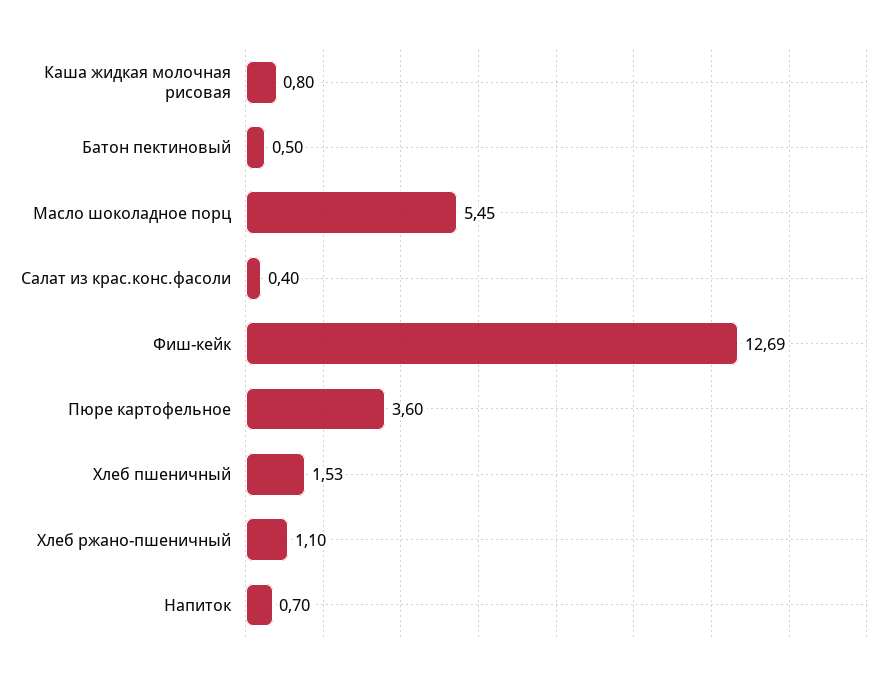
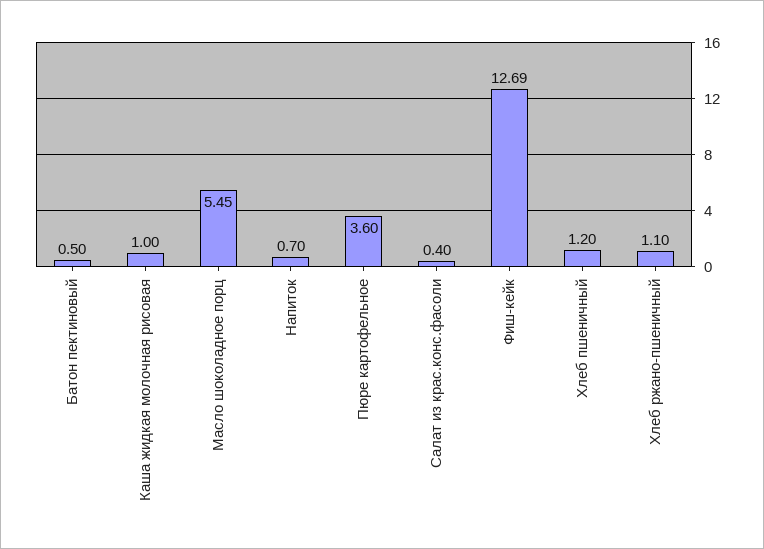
Каша жидкая молочная рисовая: 0.8 -> 1
Хлеб пшеничный: 1.53 -> 1.2

